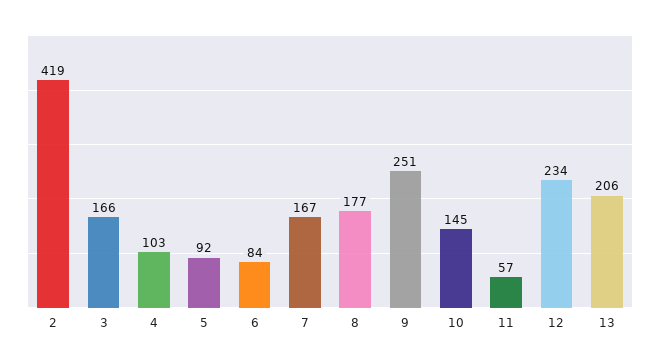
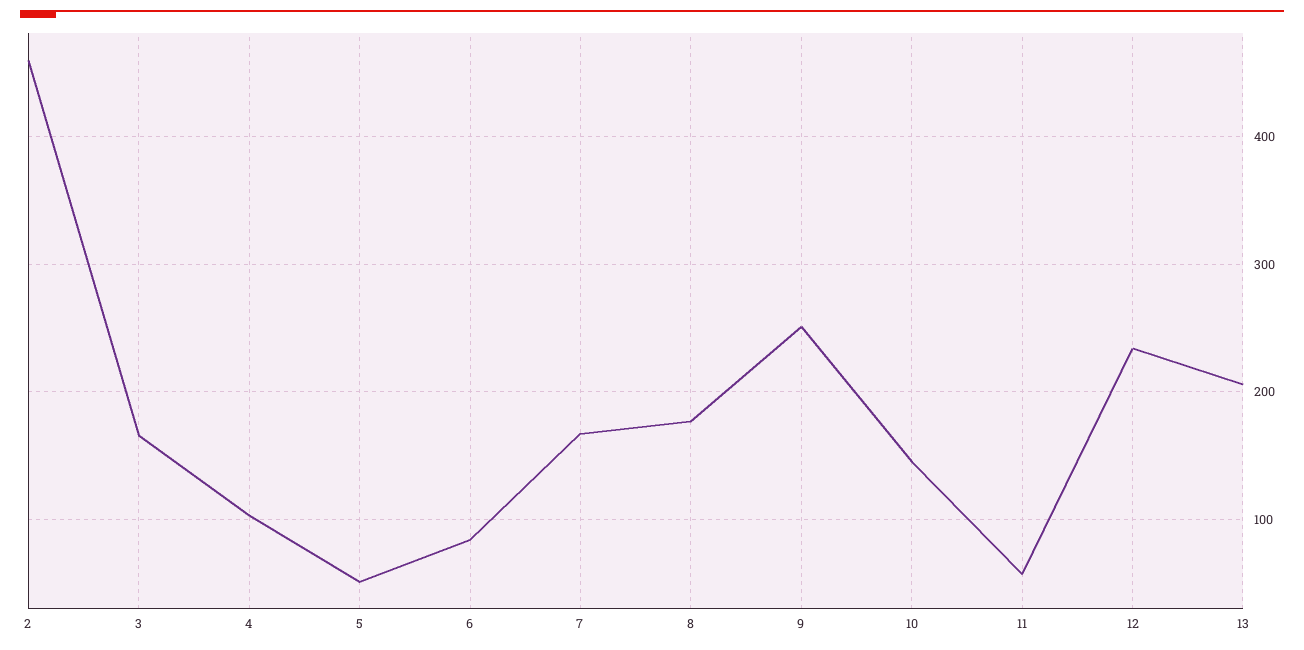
2: 419 -> 460
5: 92 -> 50

